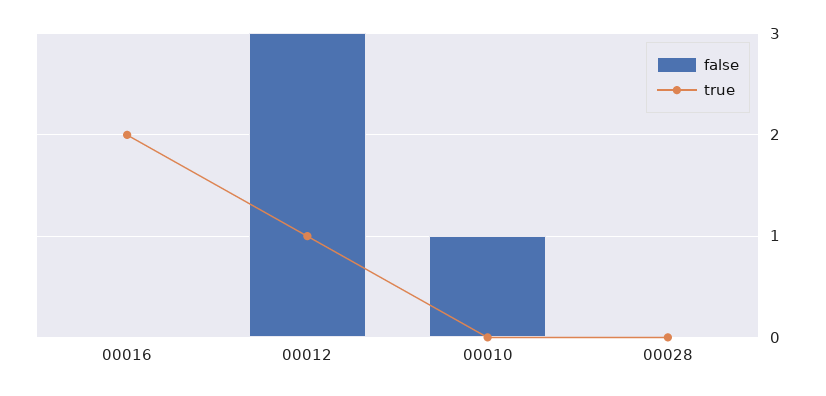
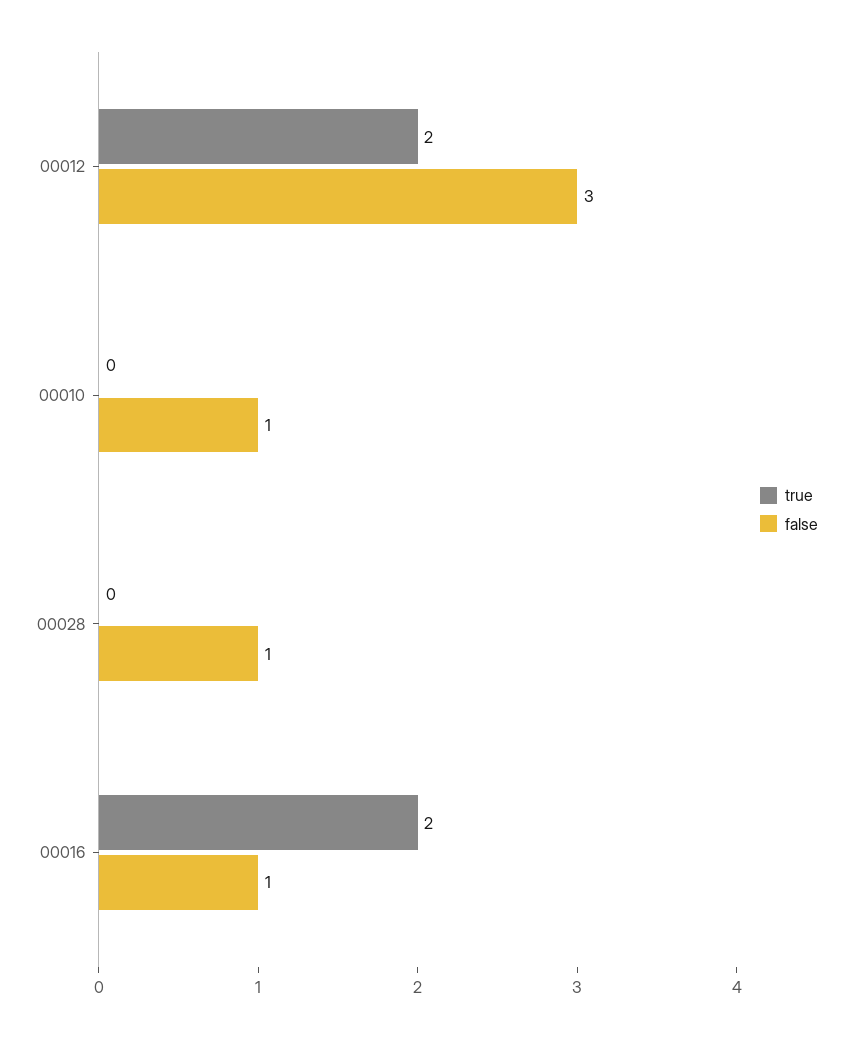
false, 00016: 0 -> 1
true, 00012: 1 -> 2
false, 00028: 0 -> 1

